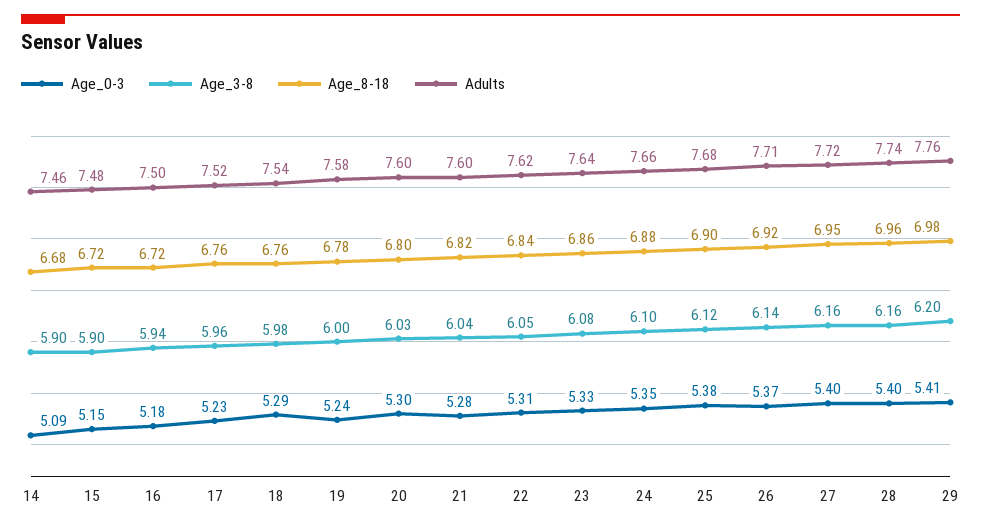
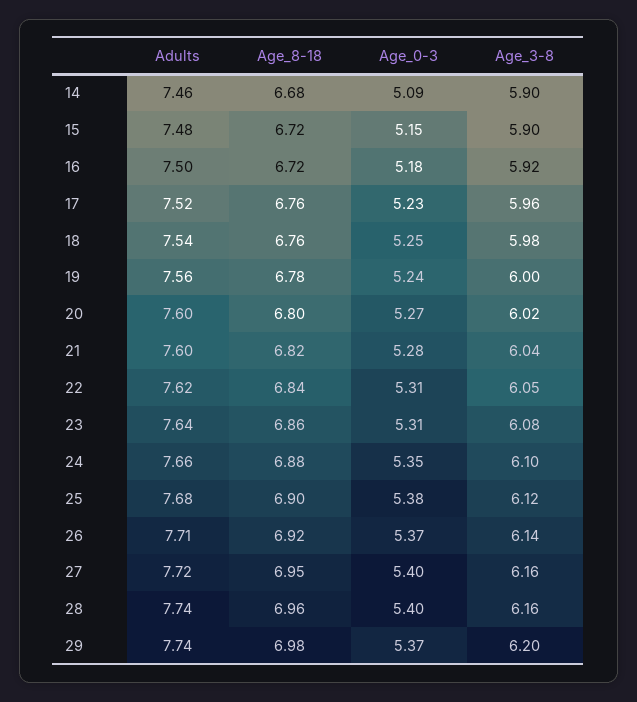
Age_3-8, 16: 5.94 -> 5.92
Age_0-3, 18: 5.29 -> 5.25
Adults, 19: 7.58 -> 7.56
Age_0-3, 20: 5.3 -> 5.27
Age_3-8, 20: 6.03 -> 6.02
Age_0-3, 23: 5.33 -> 5.31
Age_0-3, 29: 5.41 -> 5.37
Adults, 29: 7.76 -> 7.74

